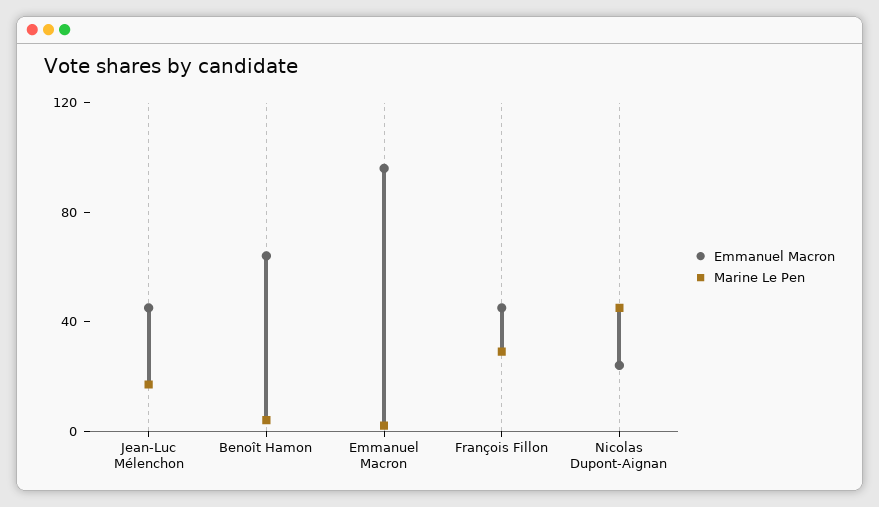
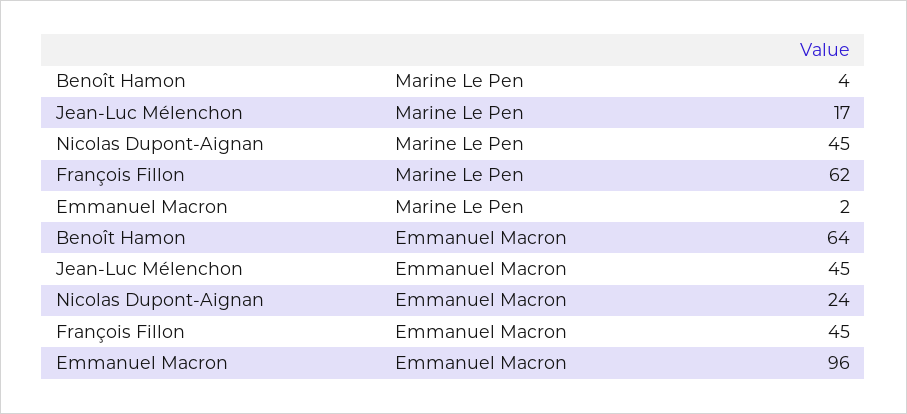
Marine Le Pen, François Fillon: 30 -> 62

